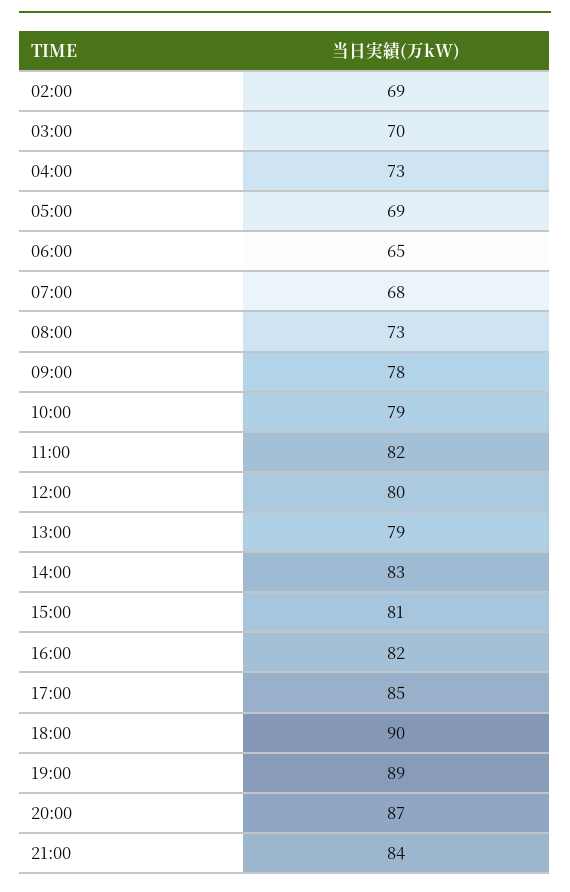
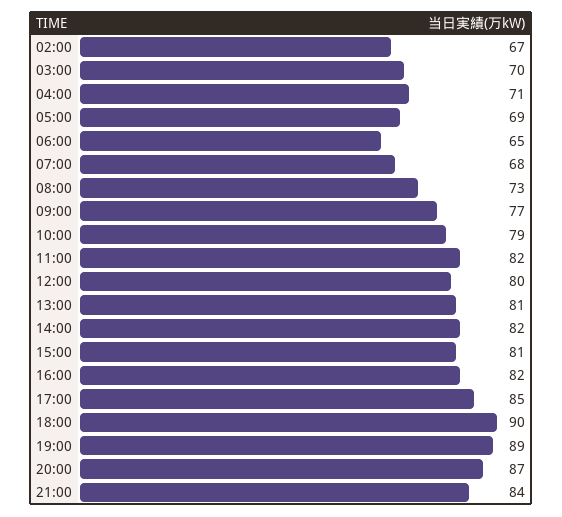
02:00: 69 -> 67
04:00: 73 -> 71
09:00: 78 -> 77
13:00: 79 -> 81
14:00: 83 -> 82

